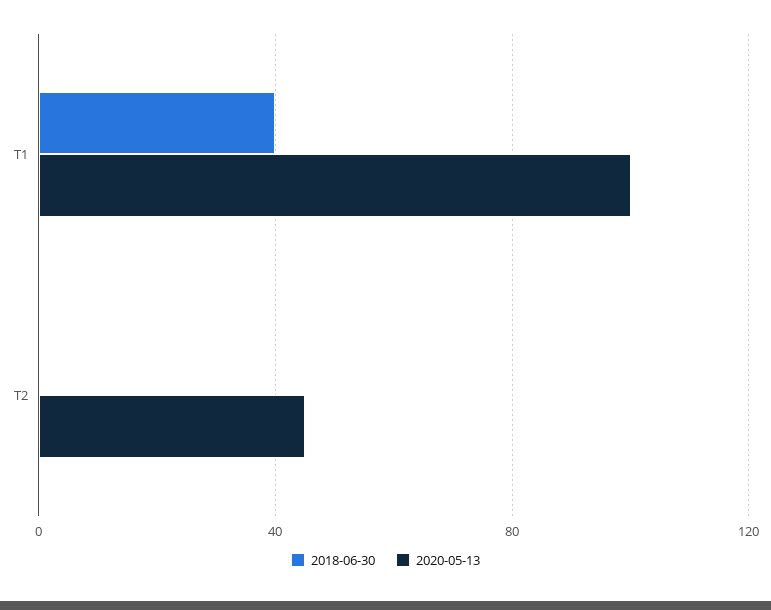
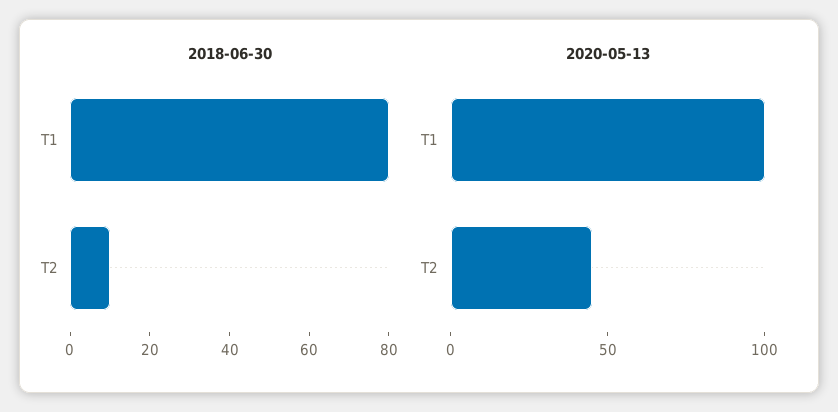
2018-06-30, T1: 40 -> 80
2018-06-30, T2: 0 -> 10

